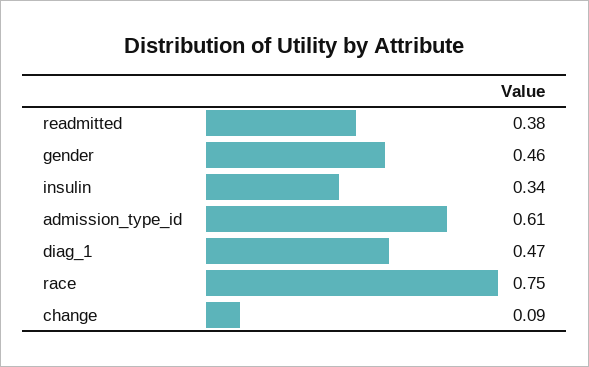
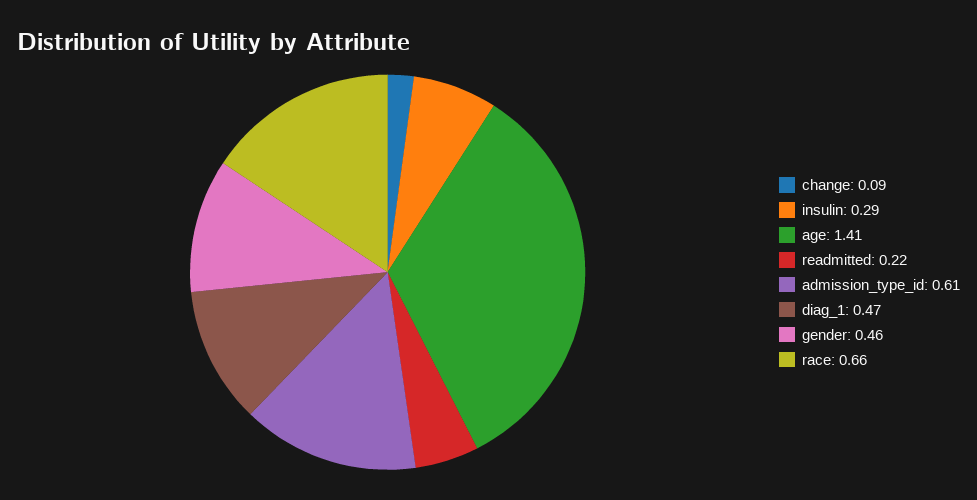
readmitted: 0.38 -> 0.22
insulin: 0.34 -> 0.29
race: 0.75 -> 0.66
age: none -> 1.41

